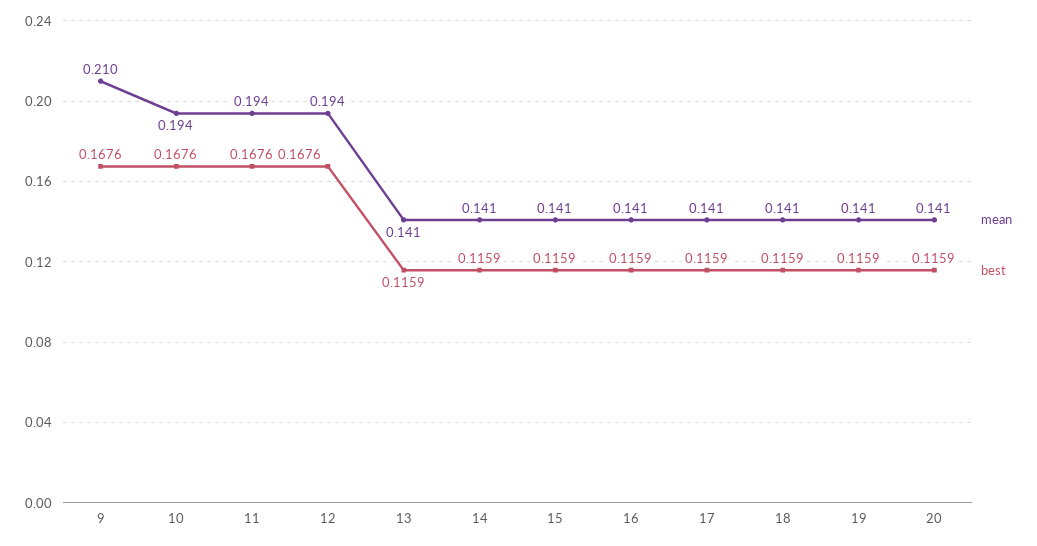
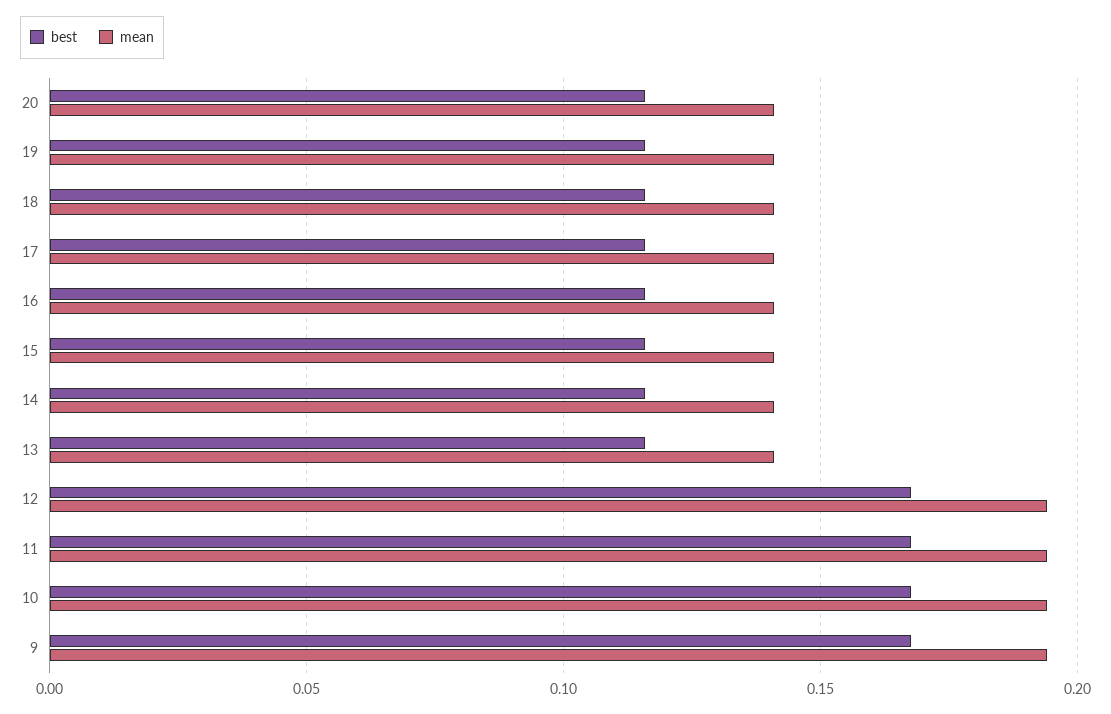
mean, 9: 0.21 -> 0.195

